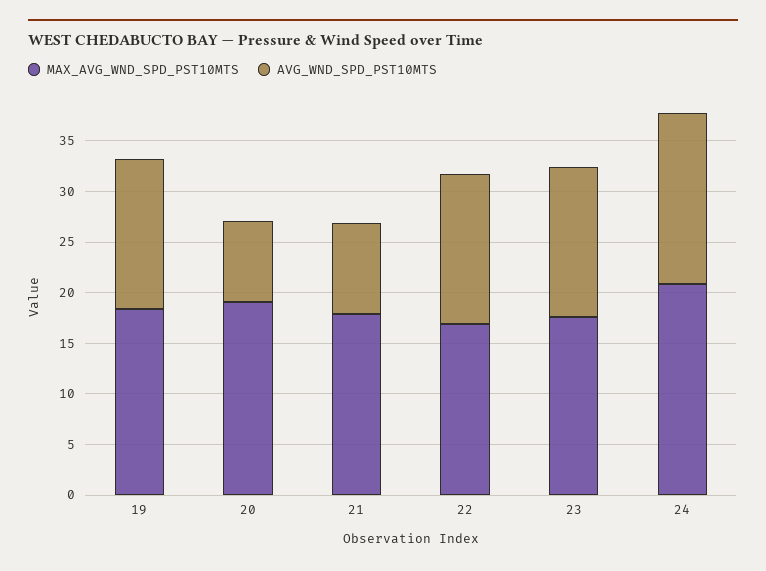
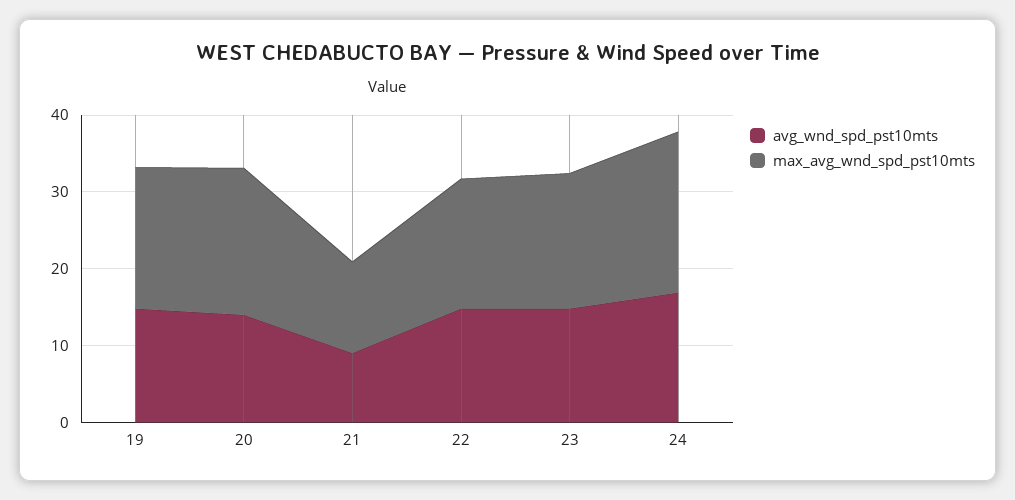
AVG_WND_SPD_PST10MTS, 20: 8 -> 14
MAX_AVG_WND_SPD_PST10MTS, 21: 18 -> 12

